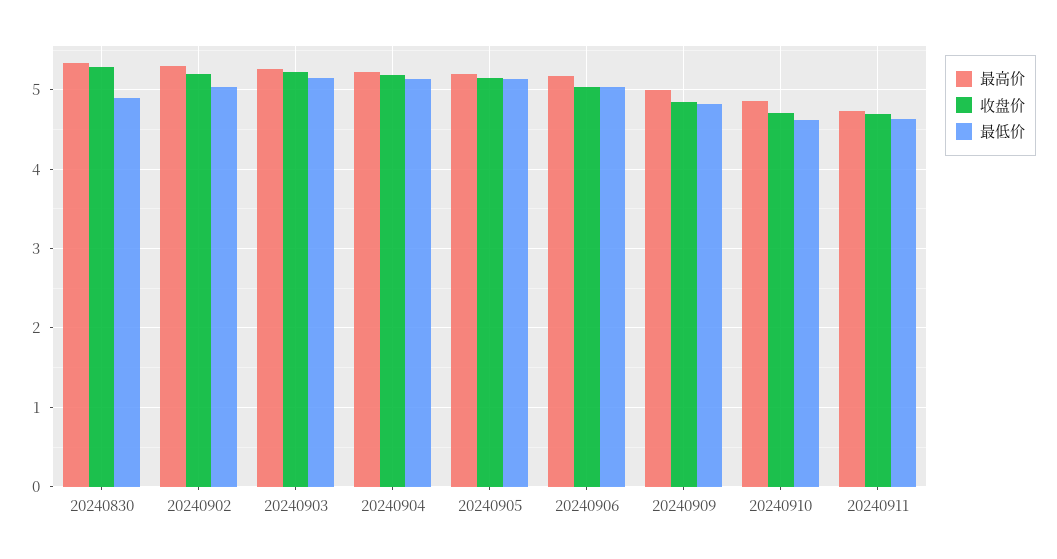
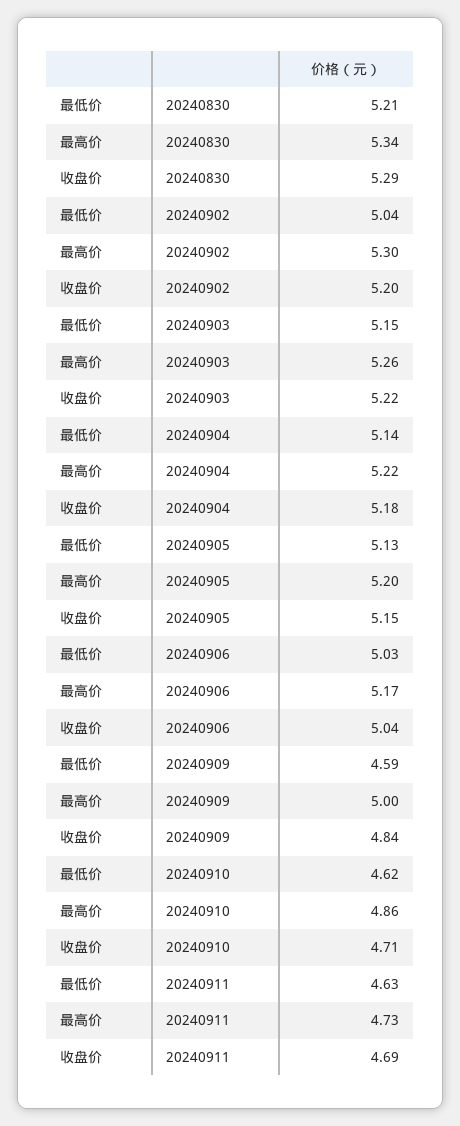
最低价, 20240830: 4.9 -> 5.21
最低价, 20240909: 4.8 -> 4.59

